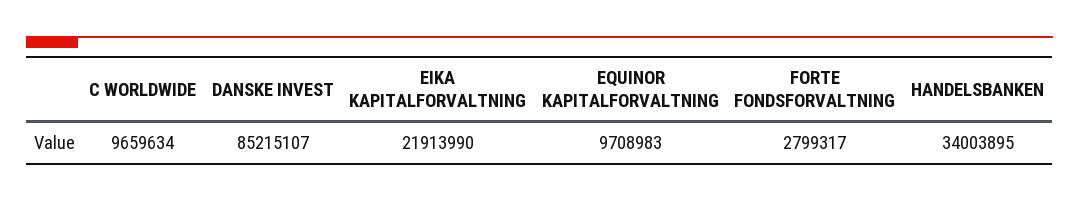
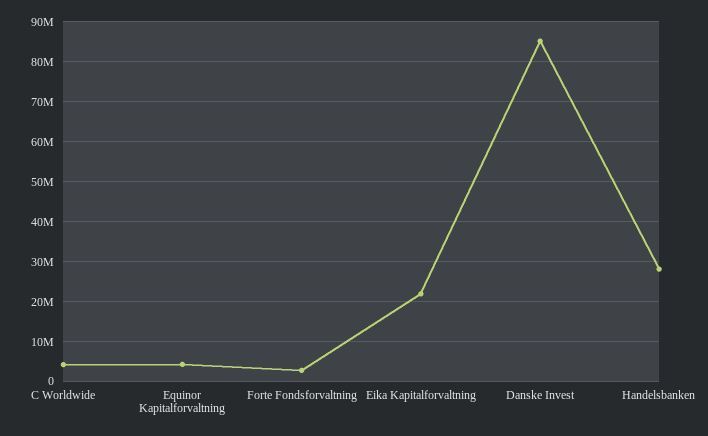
C WORLDWIDE: 9659634 -> 4000000
EQUINOR KAPITALFORVALTNING: 9708983 -> 4000000
HANDELSBANKEN: 34003895 -> 28000000

